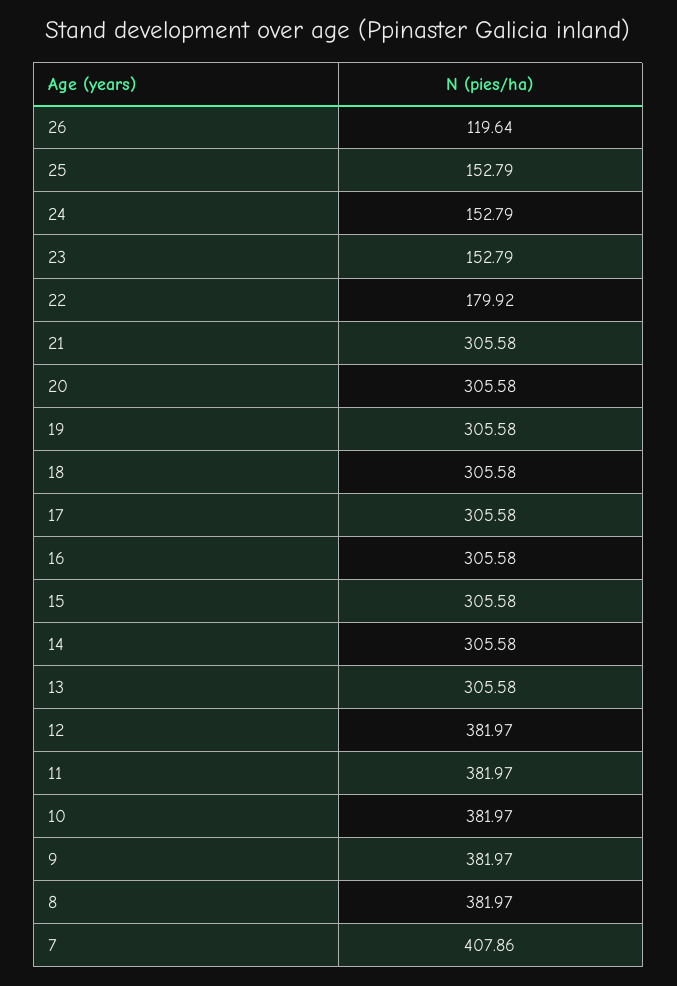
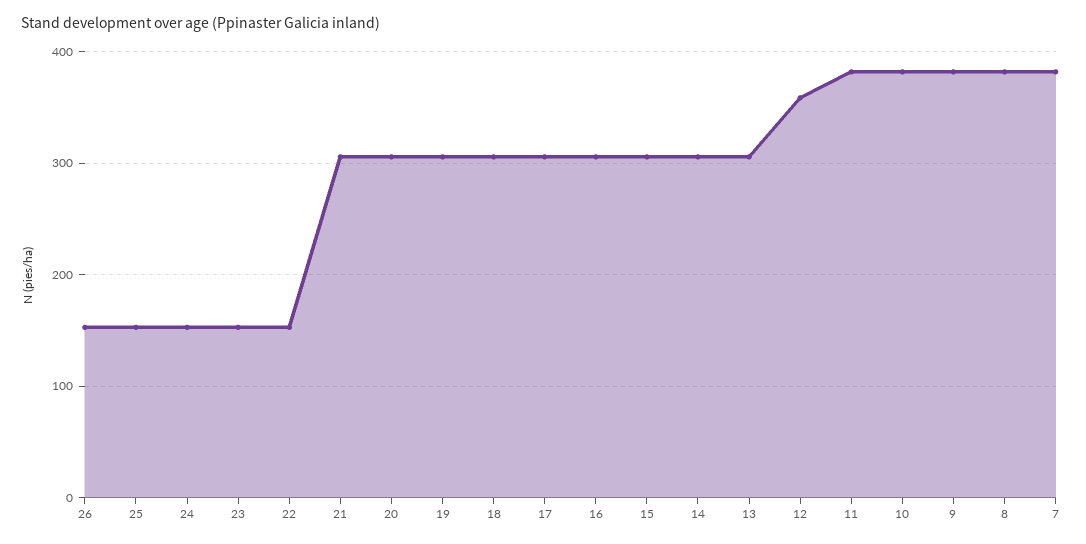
26: 119.64 -> 150
22: 179.92 -> 150
12: 381.97 -> 360
7: 407.86 -> 380

